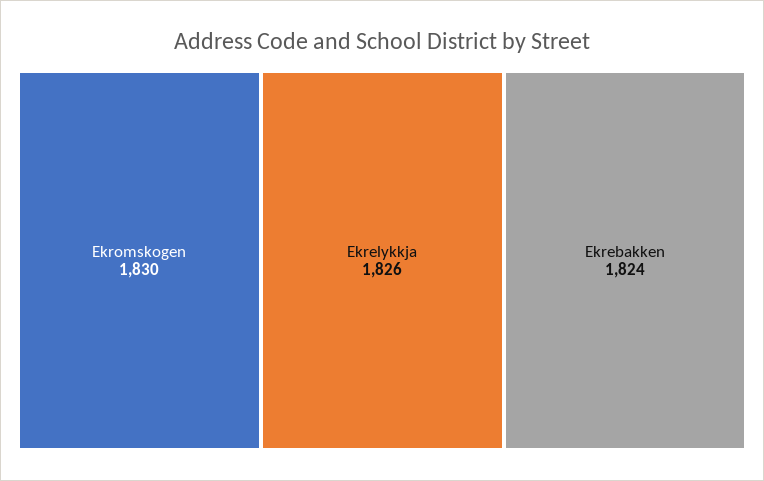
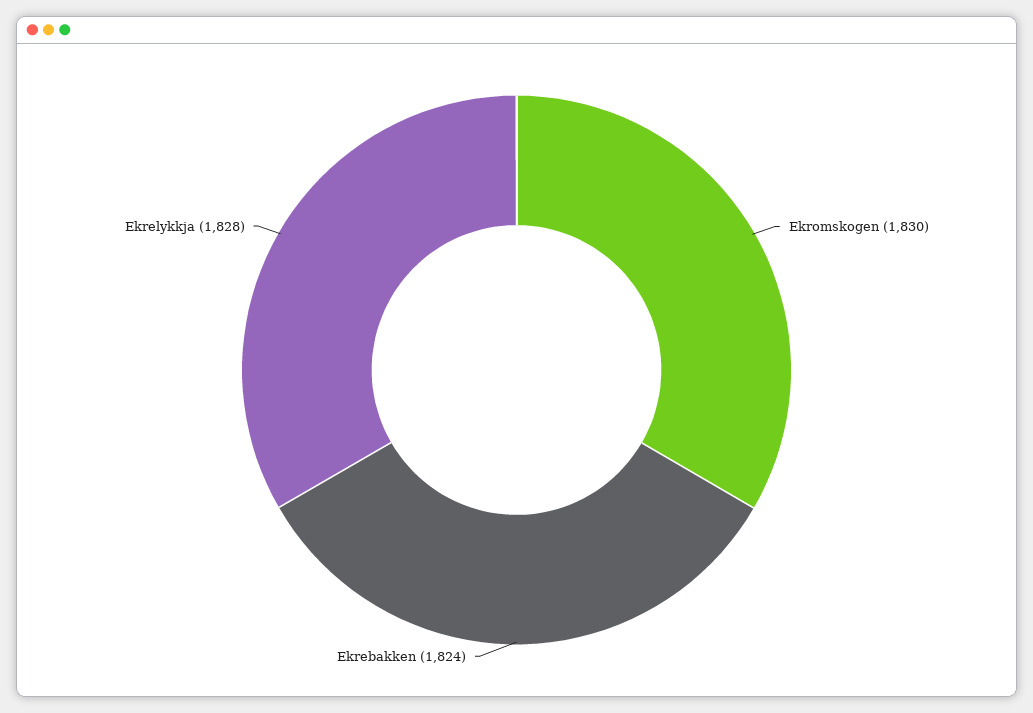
Ekrelykkja: 1826 -> 1828

